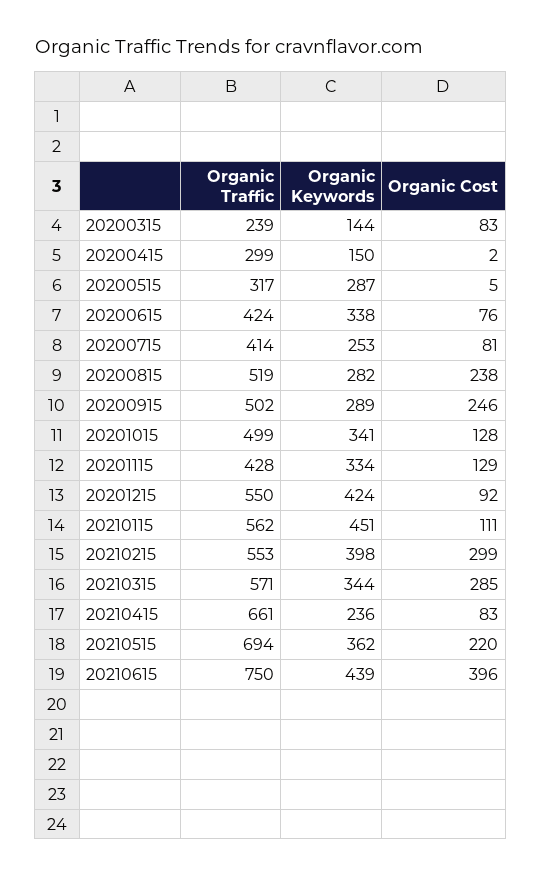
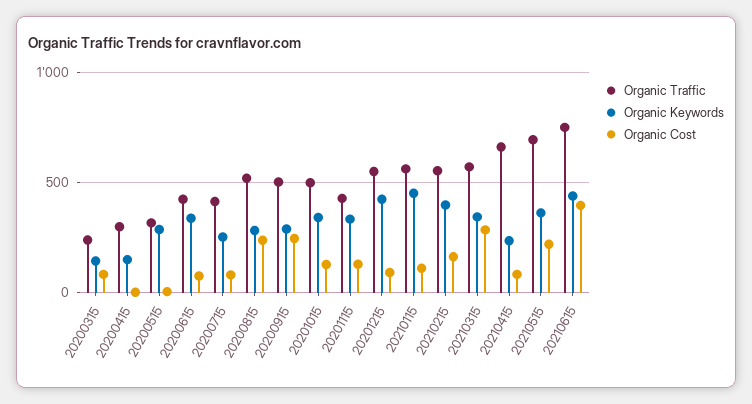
Organic Cost, 20210215: 299 -> 150

